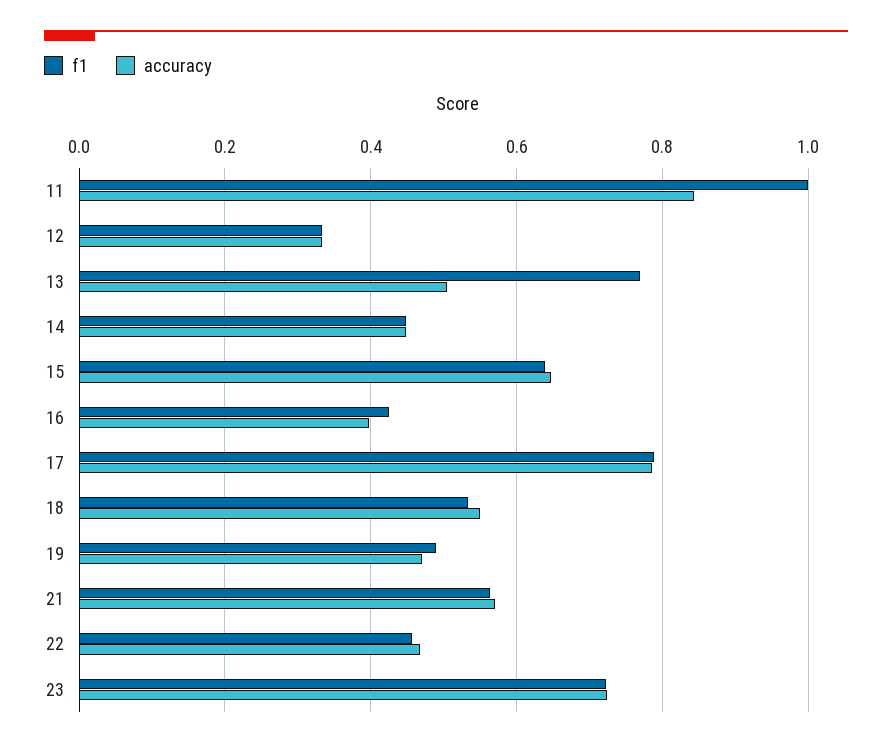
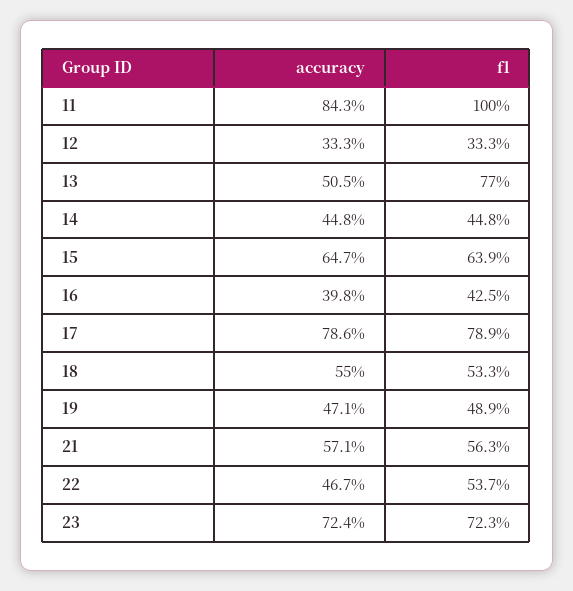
f1, 22: 0.46 -> 0.537

